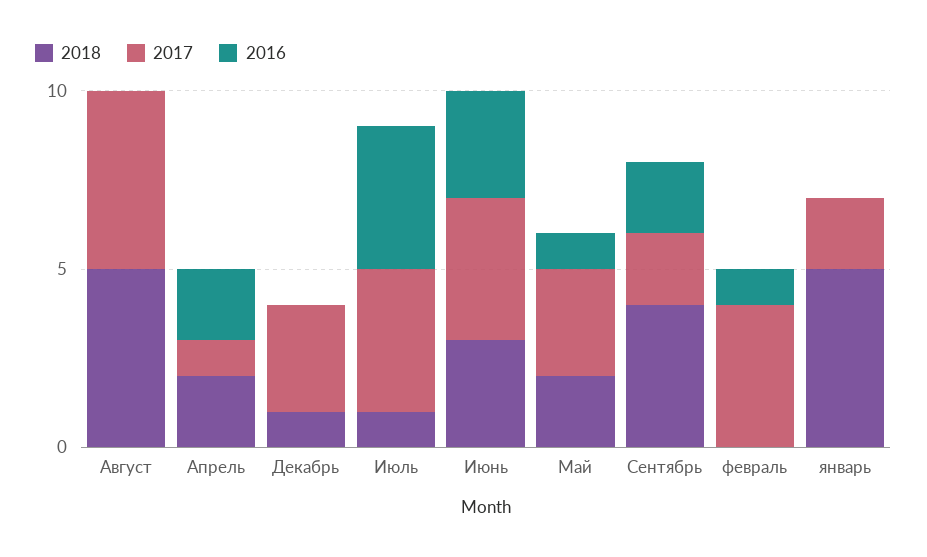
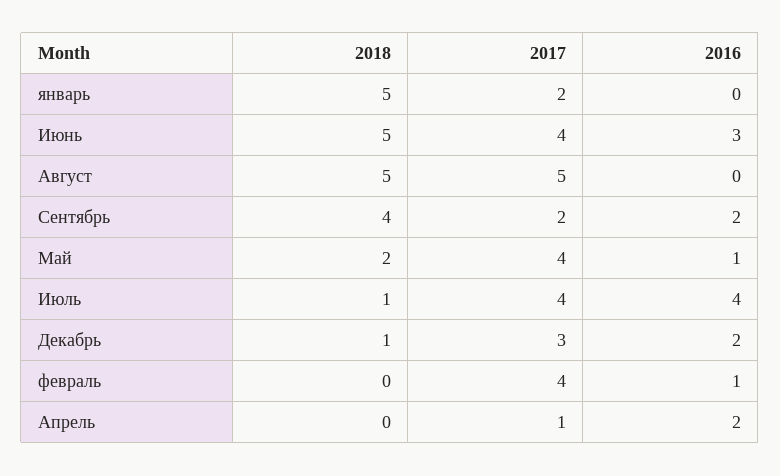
2018, Апрель: 2 -> 0
2016, Декабрь: 0 -> 2
2018, Июнь: 3 -> 5
2017, Май: 3 -> 4

